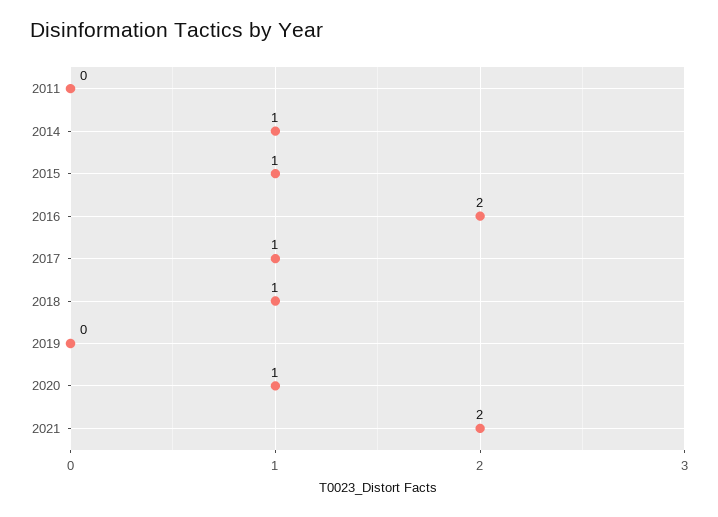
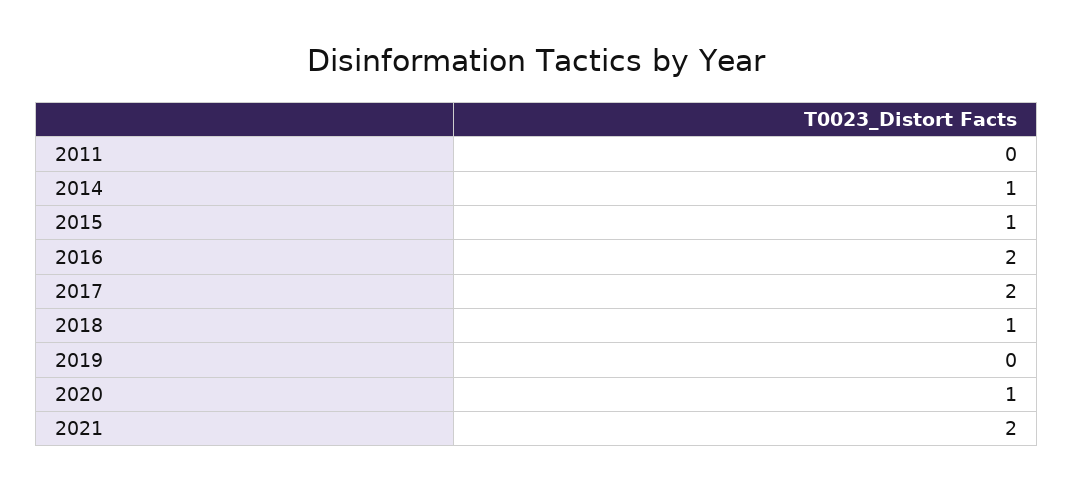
2017: 1 -> 2

